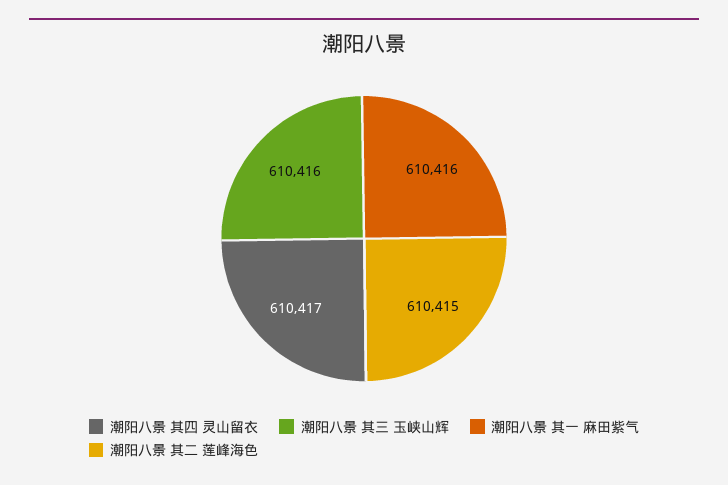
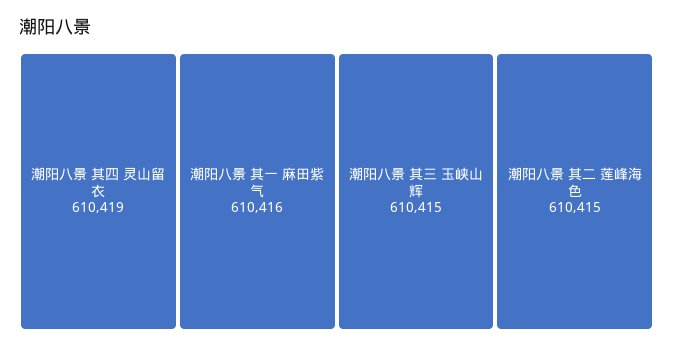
潮阳八景 其四 灵山留衣: 610417 -> 610419
潮阳八景 其三 玉峡山辉: 610416 -> 610415

